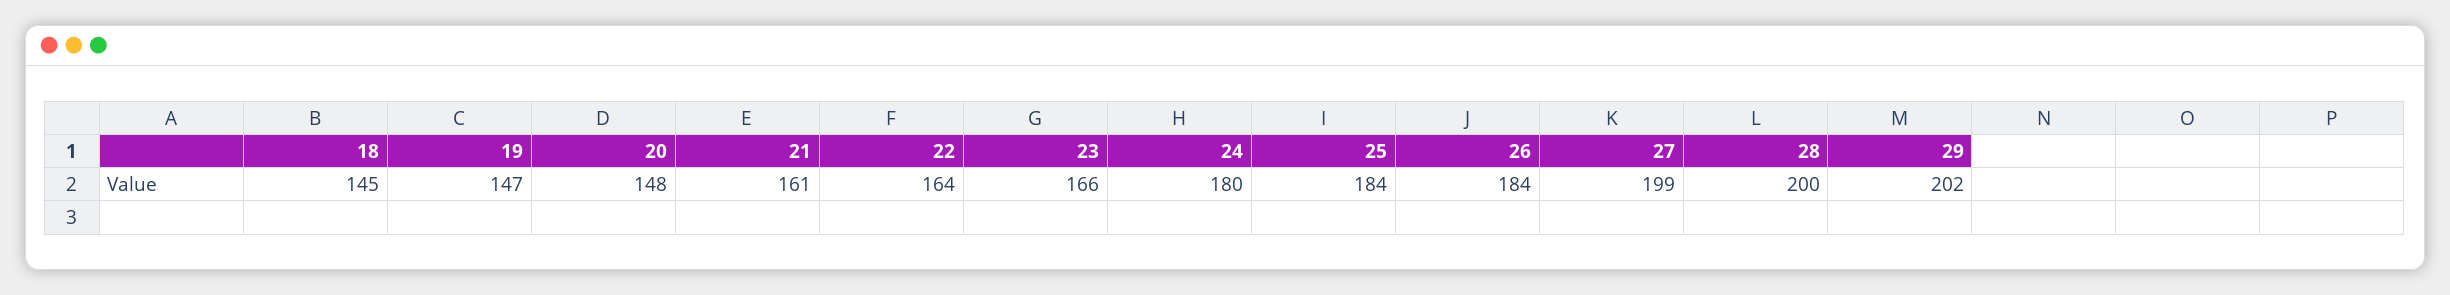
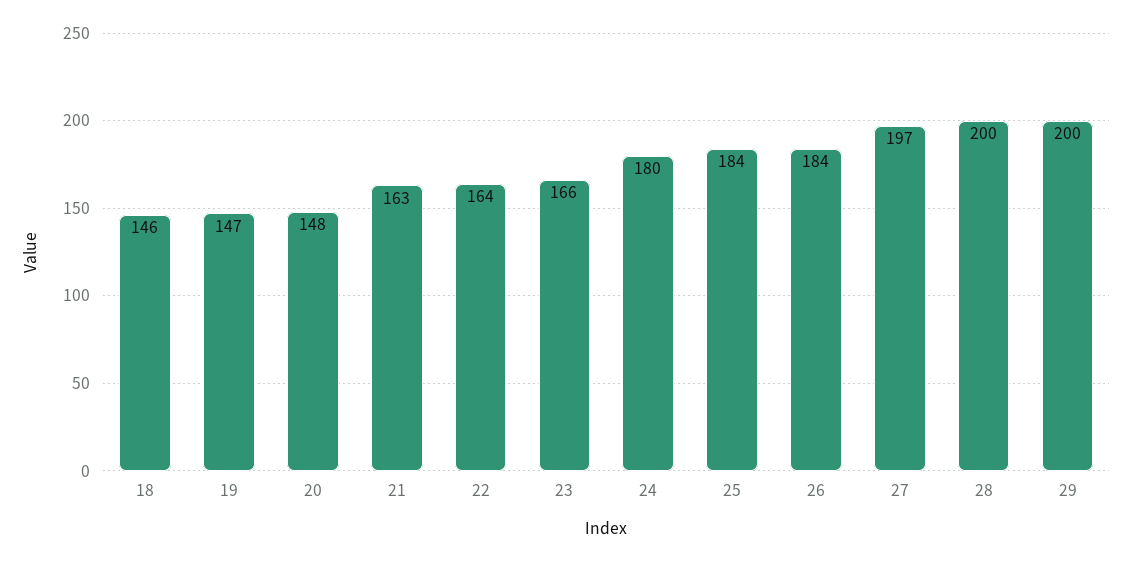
18: 145 -> 146
21: 161 -> 163
27: 199 -> 197
29: 202 -> 200

